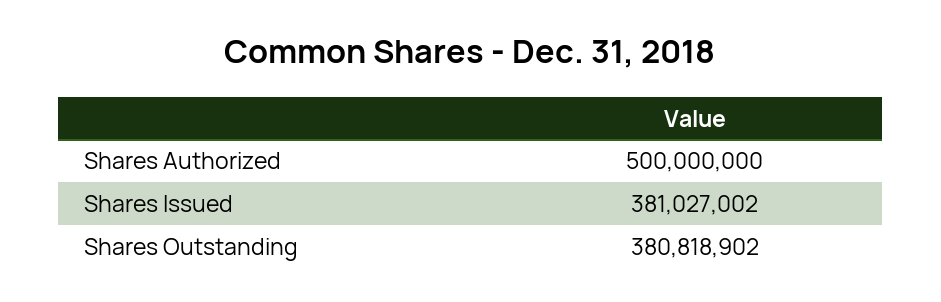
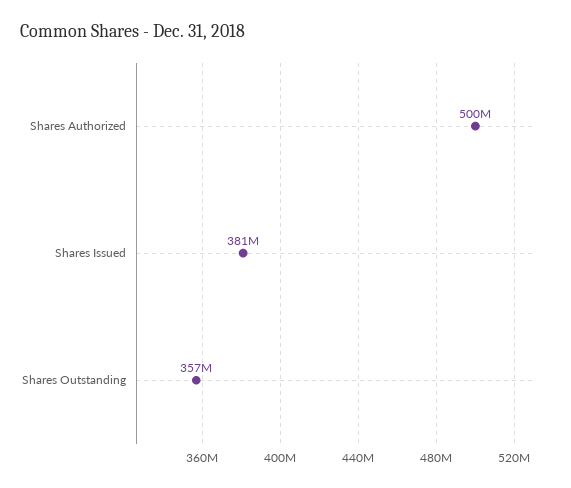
Shares Outstanding: 380818902 -> 357000000

